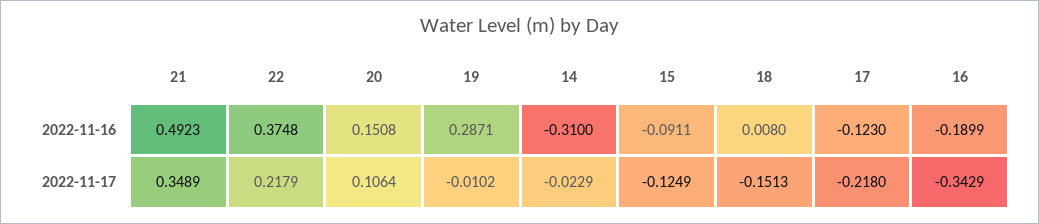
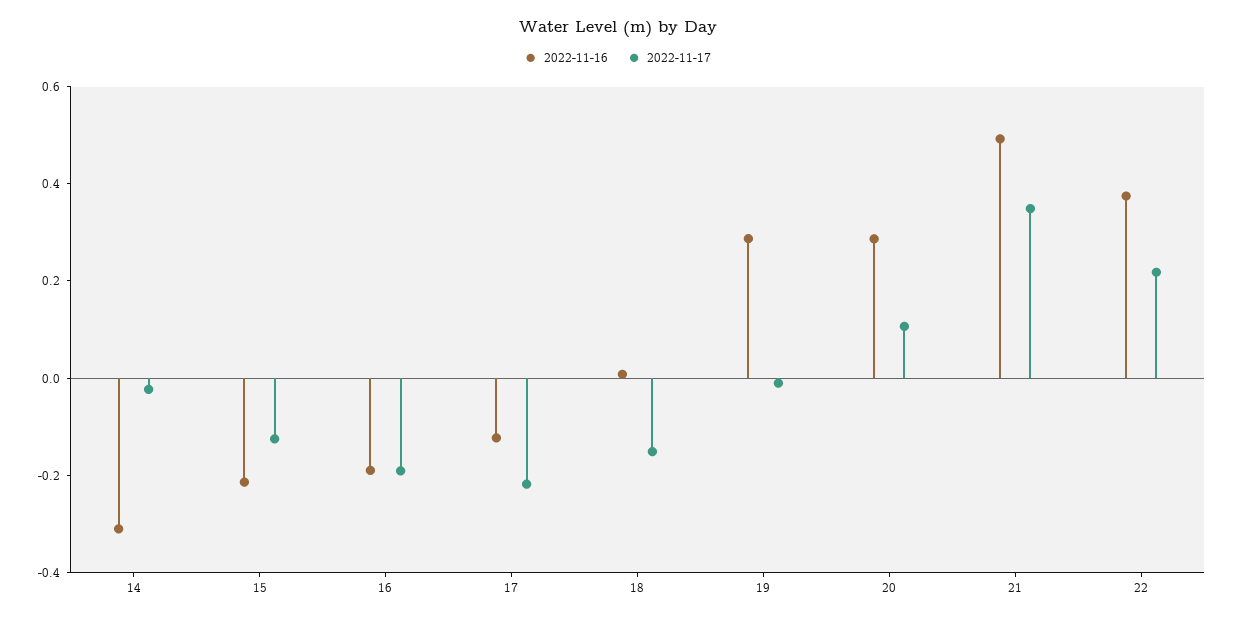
2022-11-16, 20: 0.1508 -> 0.3
2022-11-16, 15: -0.0911 -> -0.2
2022-11-17, 16: -0.3429 -> -0.2

